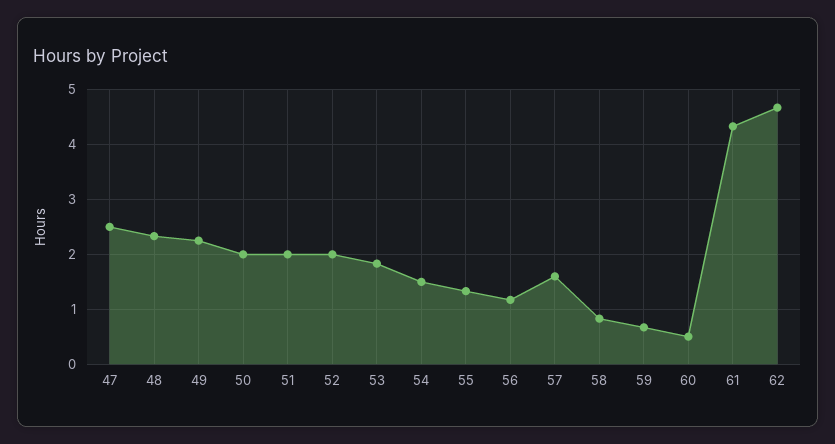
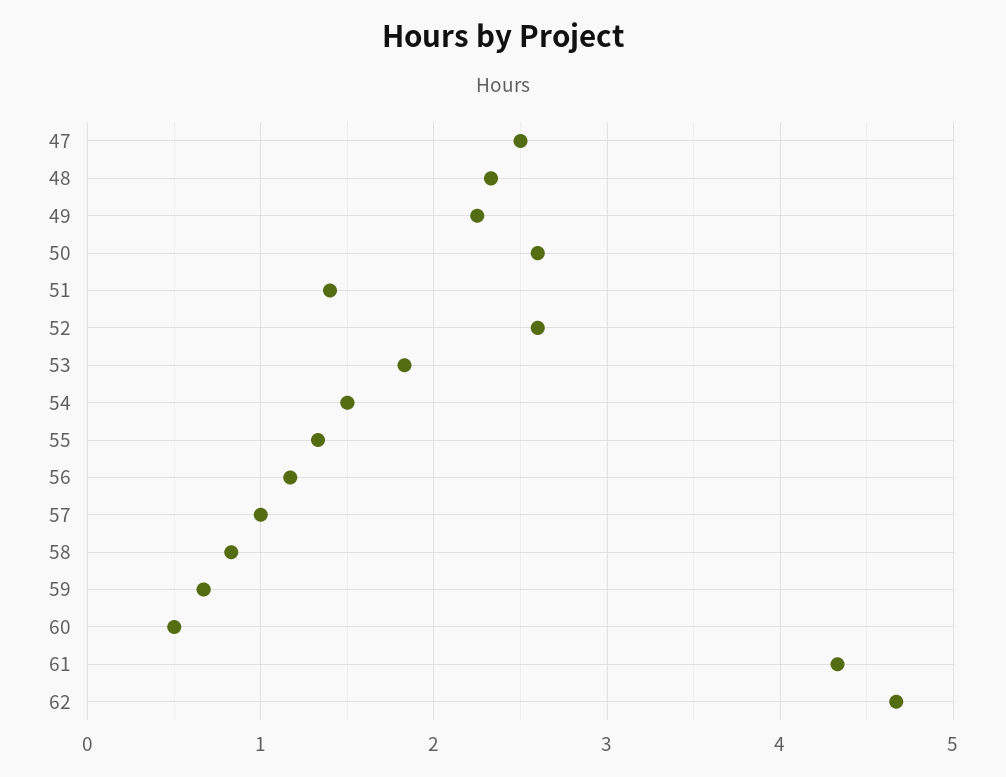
50: 2 -> 2.6
51: 2 -> 1.4
52: 2 -> 2.6
57: 1.6 -> 1

